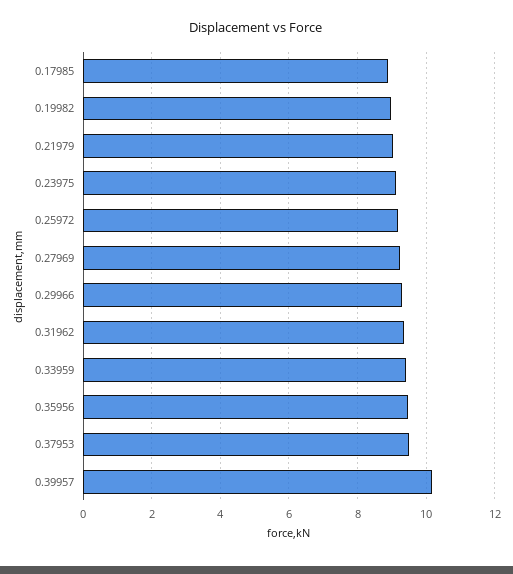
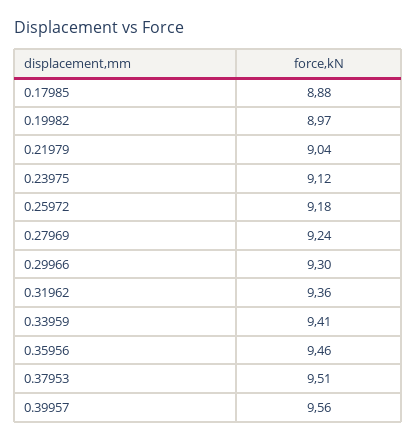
0.39957: 10.2 -> 9.56

